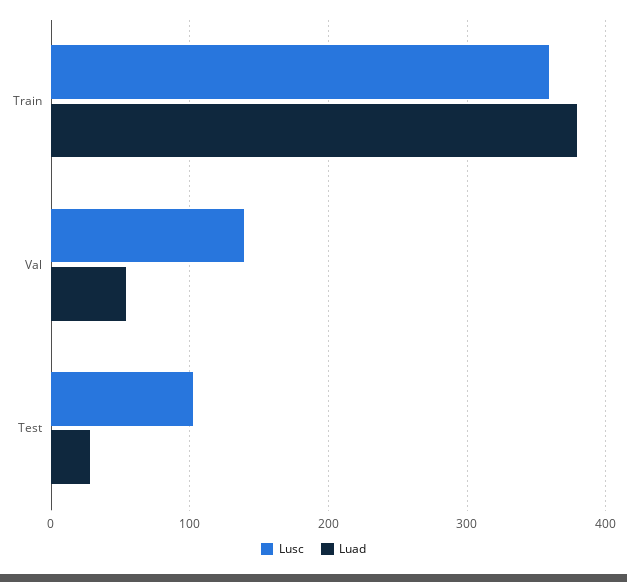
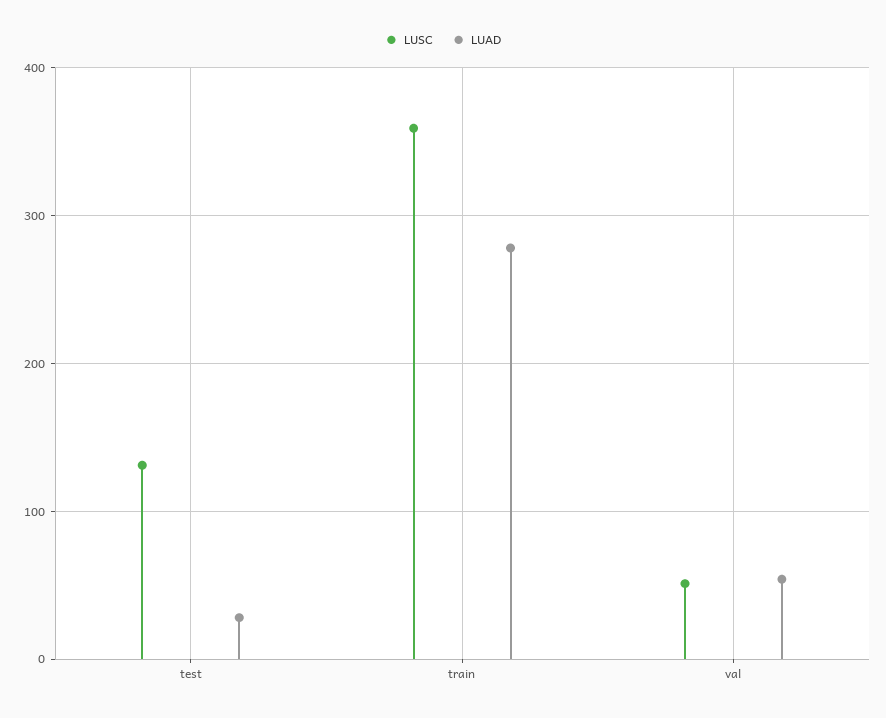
Luad, Train: 380 -> 280
Lusc, Val: 140 -> 50
Lusc, Test: 100 -> 130

